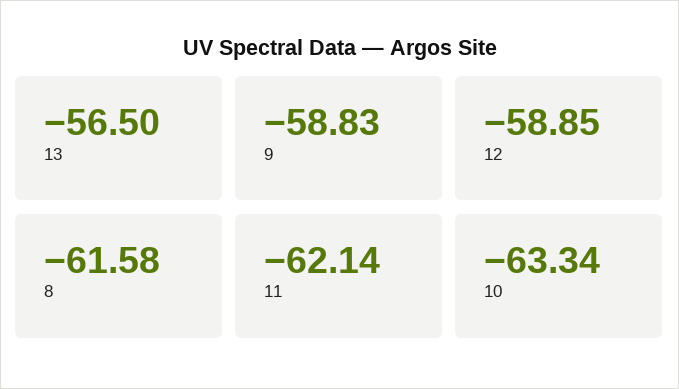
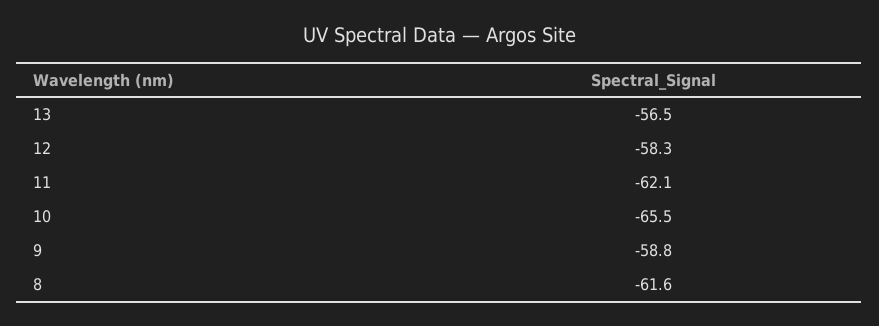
12: -58.85 -> -58.3
10: -63.34 -> -65.5

